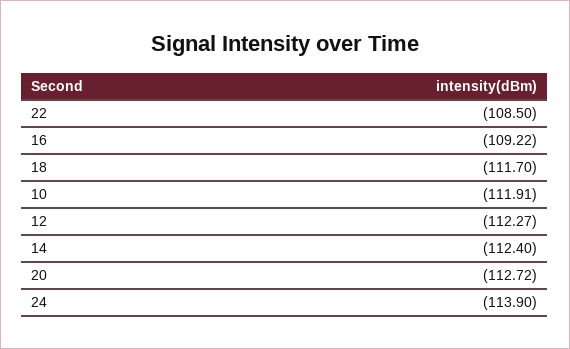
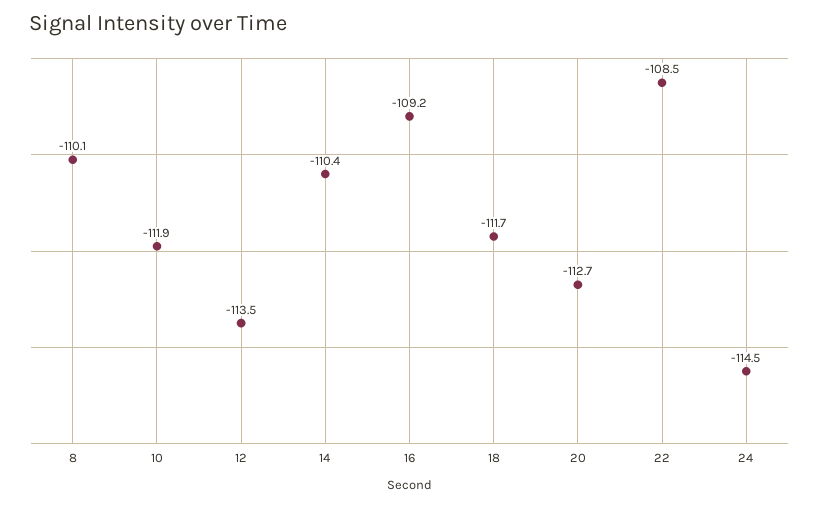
12: -112.27 -> -113.5
14: -112.4 -> -110.4
24: -113.9 -> -114.5
8: none -> -110.1

